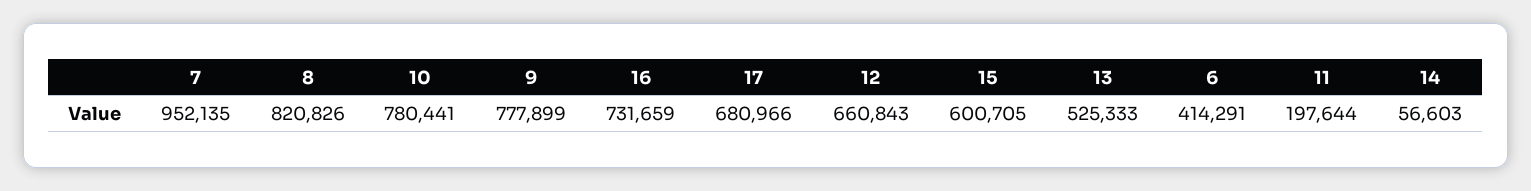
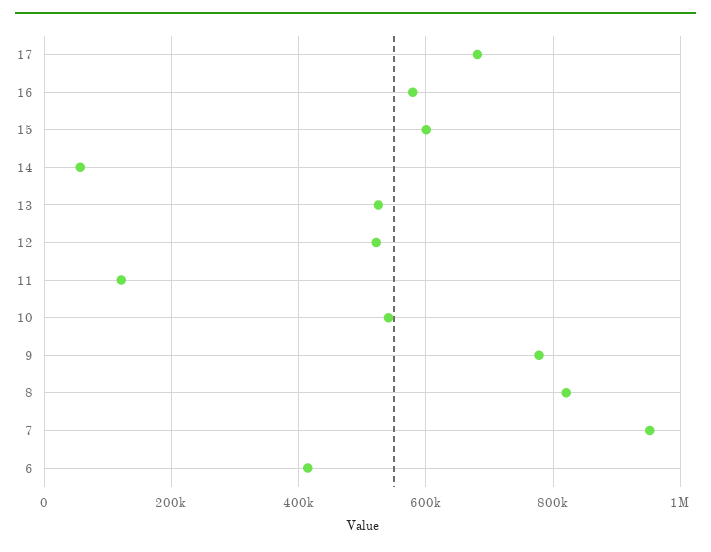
10: 780441 -> 540000
16: 731659 -> 580000
12: 660843 -> 520000
11: 197644 -> 120000

